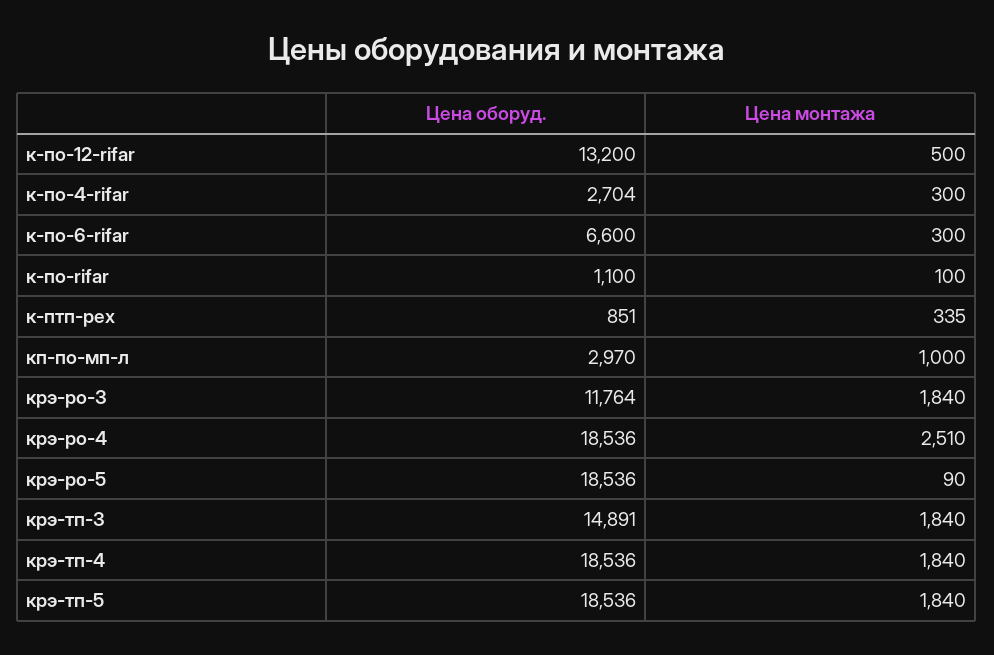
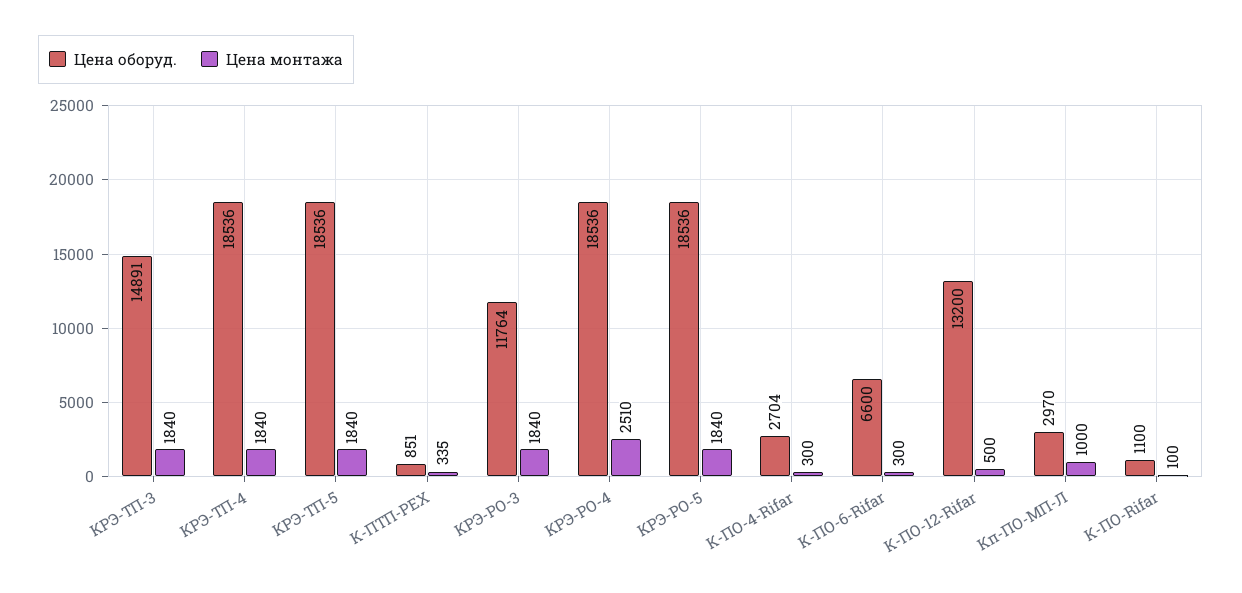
Цена монтажа, крэ-ро-5: 90 -> 1840

